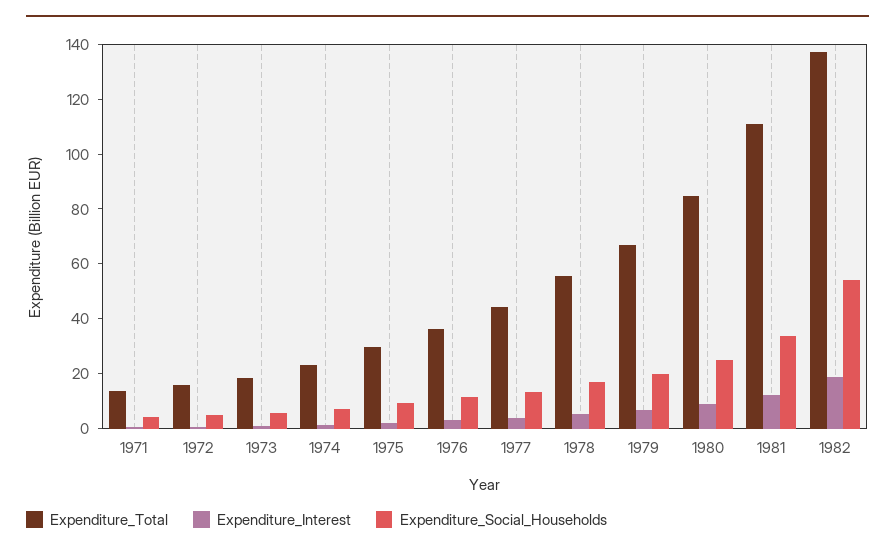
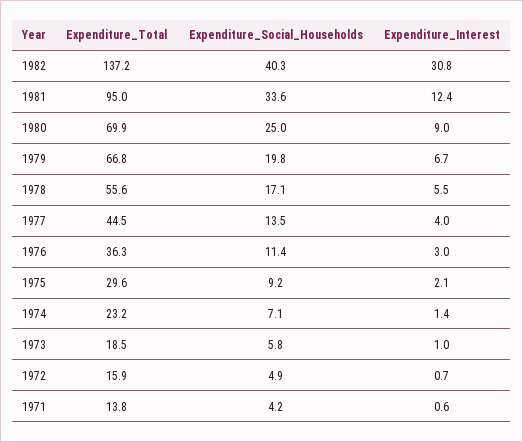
Expenditure_Total, 1980: 85 -> 69.9
Expenditure_Total, 1981: 110 -> 95
Expenditure_Interest, 1982: 20 -> 30.8
Expenditure_Social_Households, 1982: 55 -> 40.3

